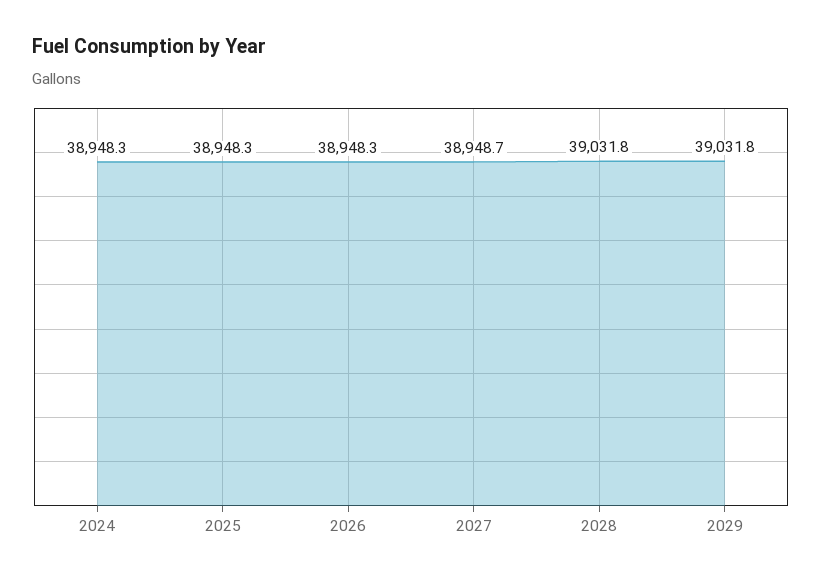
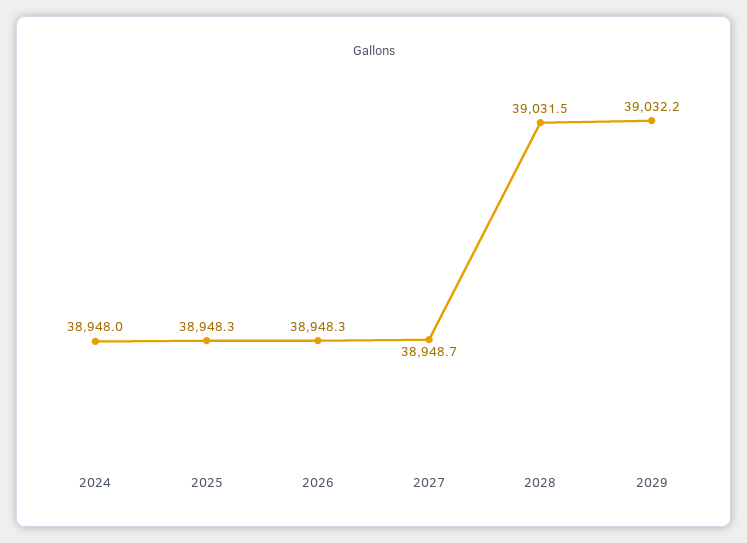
2024: 38948.3 -> 38948
2028: 39031.8 -> 39031.5
2029: 39031.8 -> 39032.2

